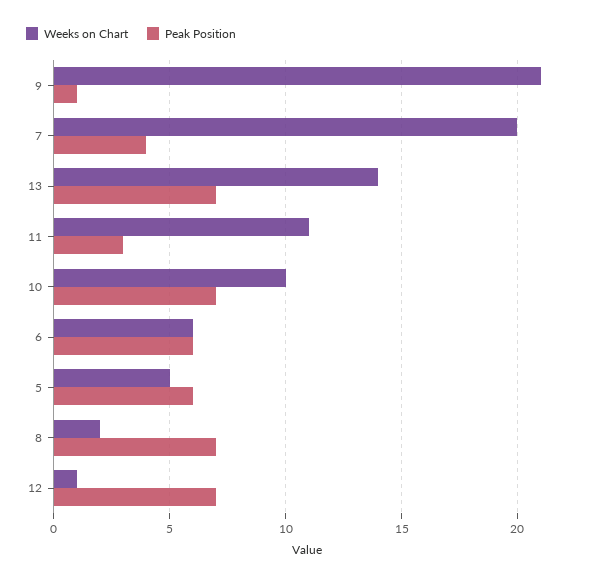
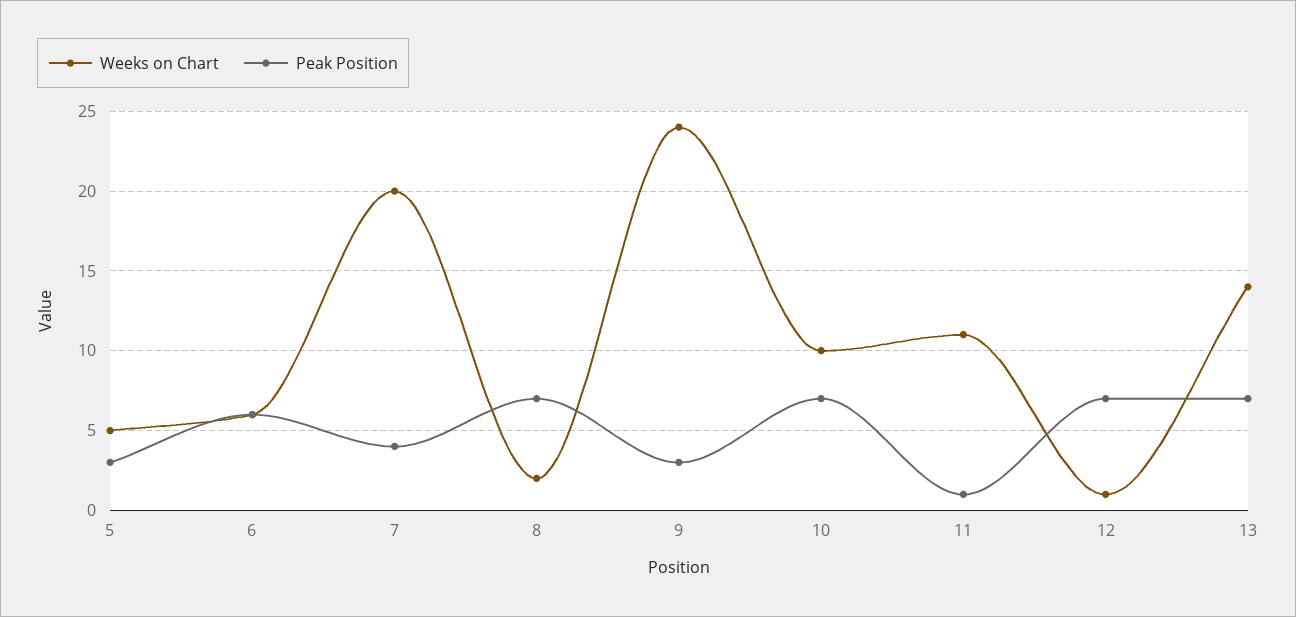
Weeks on Chart, 9: 21 -> 24
Peak Position, 9: 1 -> 3
Peak Position, 11: 3 -> 1
Peak Position, 5: 6 -> 3

